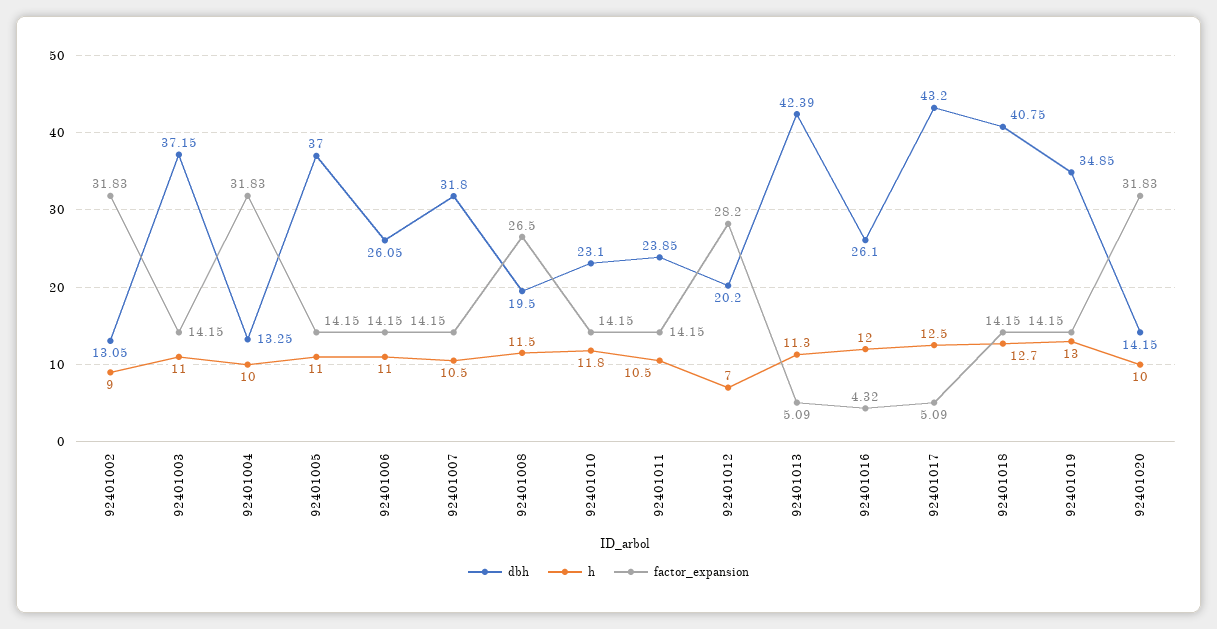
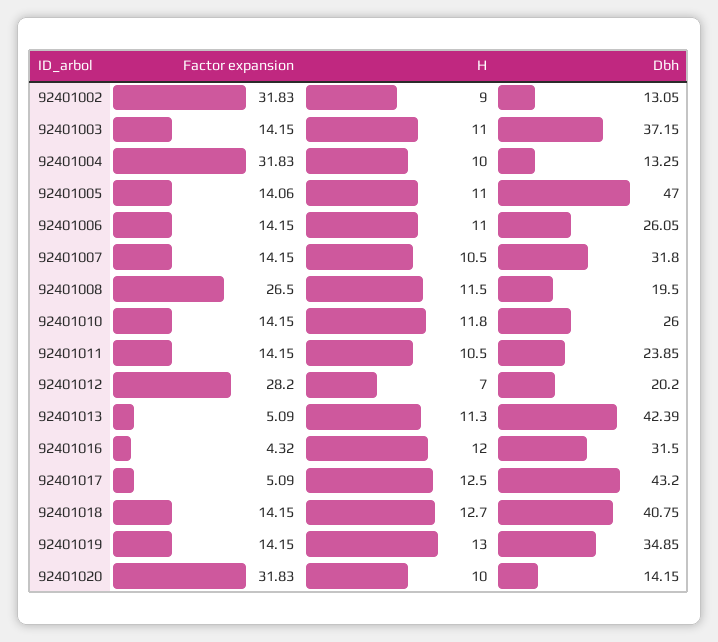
dbh, 92401005: 37 -> 47
factor_expansion, 92401005: 14.15 -> 14.06
dbh, 92401010: 23.1 -> 26
dbh, 92401016: 26.1 -> 31.5

